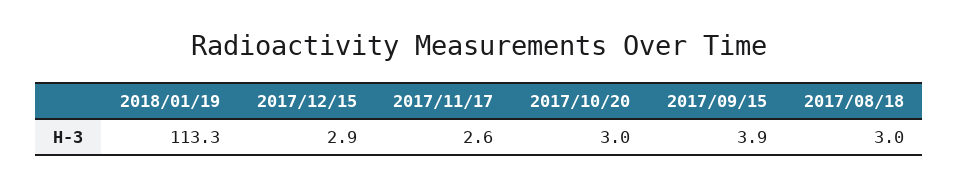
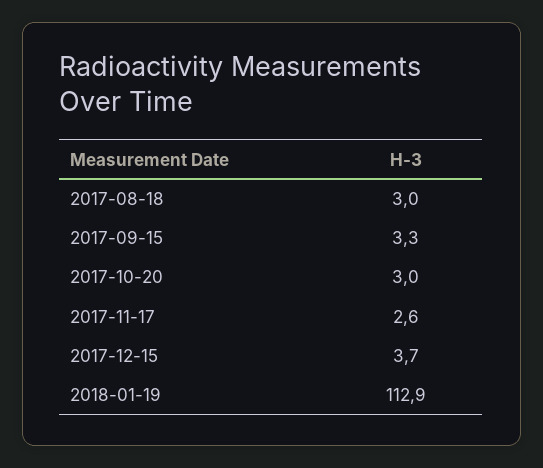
2018/01/19: 113.3 -> 112.9
2017/12/15: 2.9 -> 3.7
2017/09/15: 3.9 -> 3.3

